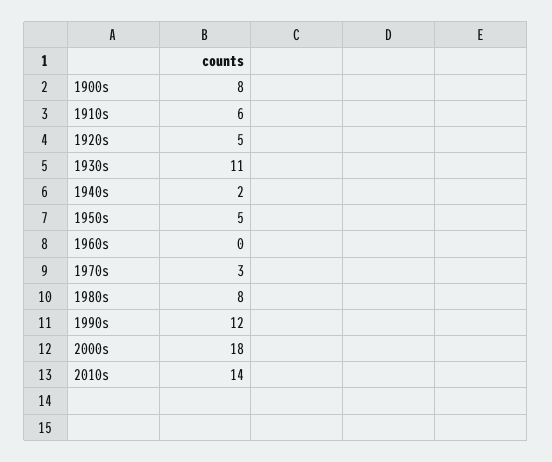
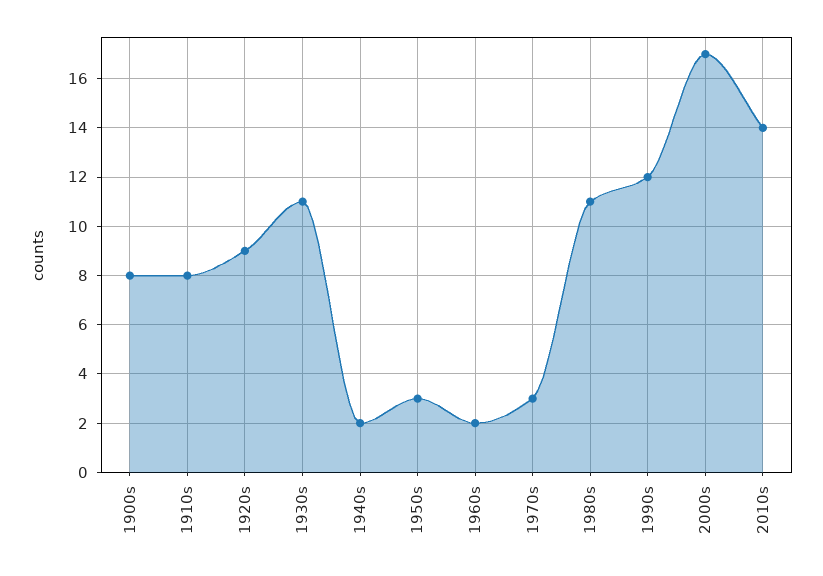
1910s: 6 -> 8
1920s: 5 -> 9
1950s: 5 -> 3
1960s: 0 -> 2
1980s: 8 -> 11
2000s: 18 -> 17

